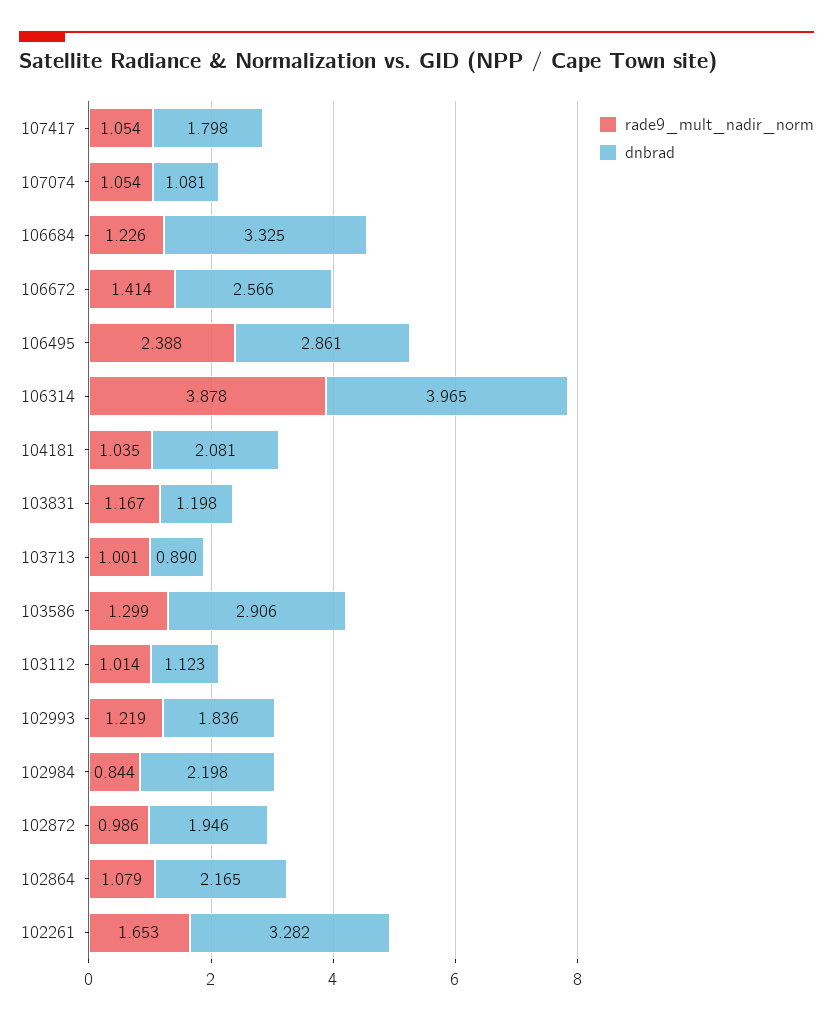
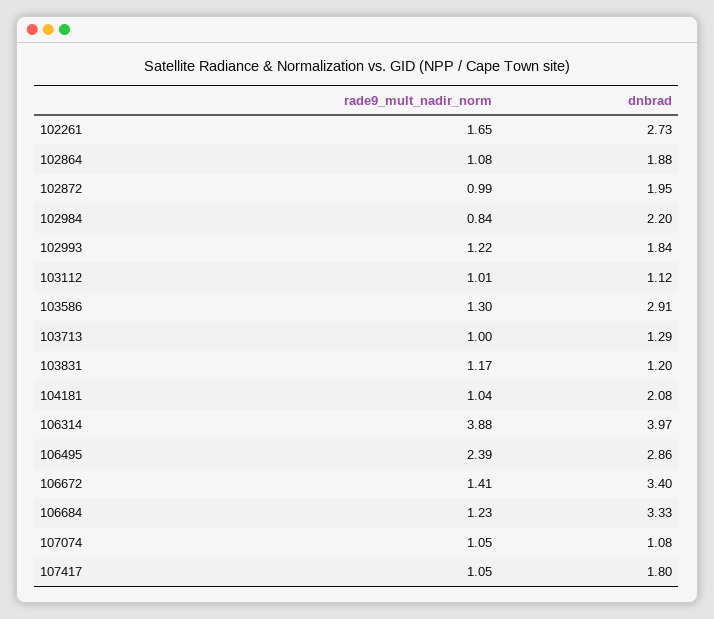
dnbrad, 106672: 2.566 -> 3.4
dnbrad, 103713: 0.89 -> 1.29
dnbrad, 102864: 2.165 -> 1.88
dnbrad, 102261: 3.282 -> 2.73

